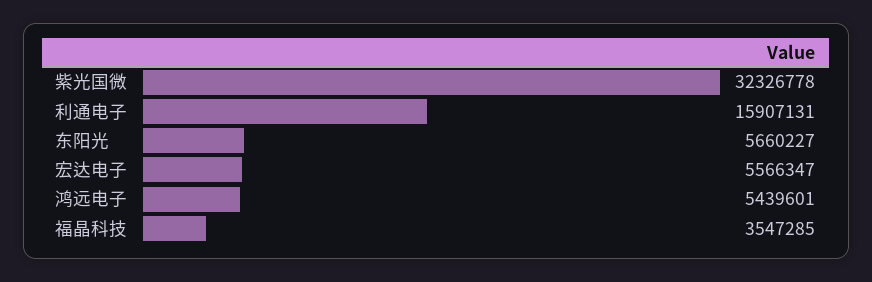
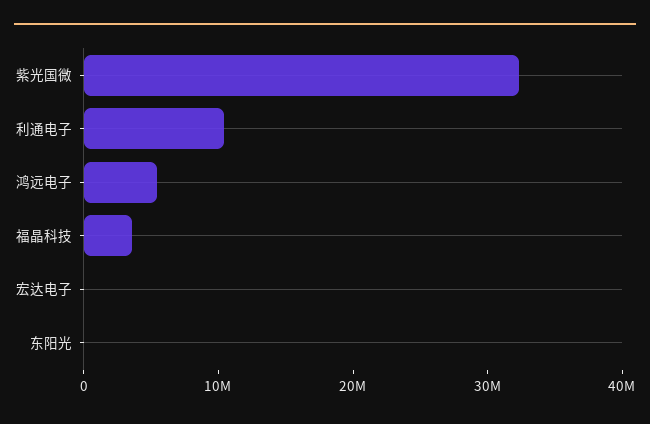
利通电子: 15907131 -> 10000000
东阳光: 5660227 -> 0
宏达电子: 5566347 -> 0

